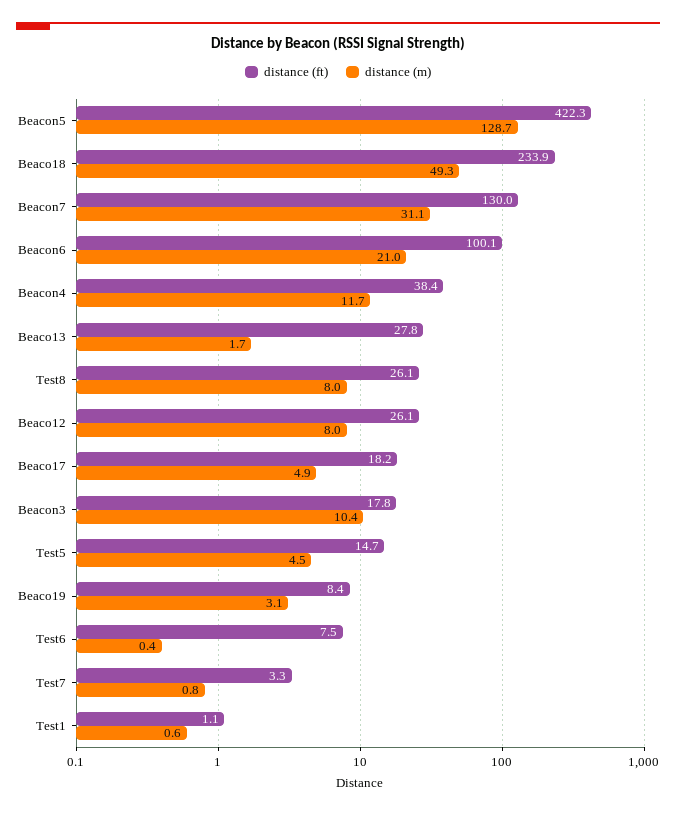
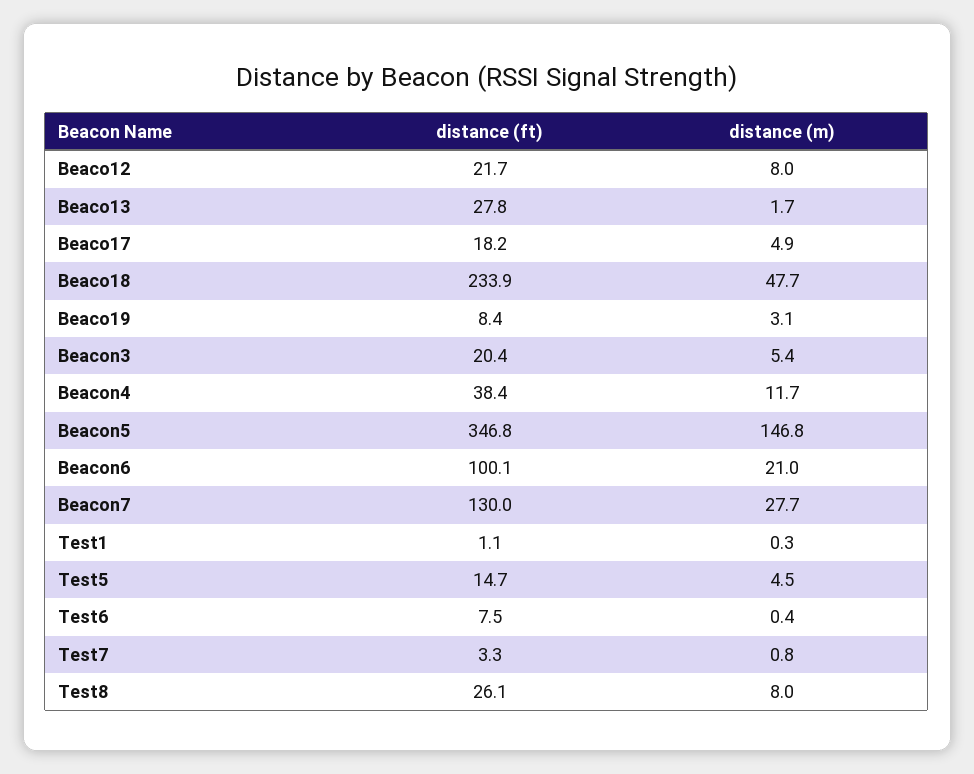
distance (ft), Beacon5: 422.3 -> 346.8
distance (m), Beacon5: 128.7 -> 146.8
distance (m), Beaco18: 49.3 -> 47.7
distance (m), Beacon7: 31.1 -> 27.7
distance (ft), Beaco12: 26.1 -> 21.7
distance (ft), Beacon3: 17.8 -> 20.4
distance (m), Beacon3: 10.4 -> 5.4
distance (m), Test1: 0.6 -> 0.3

